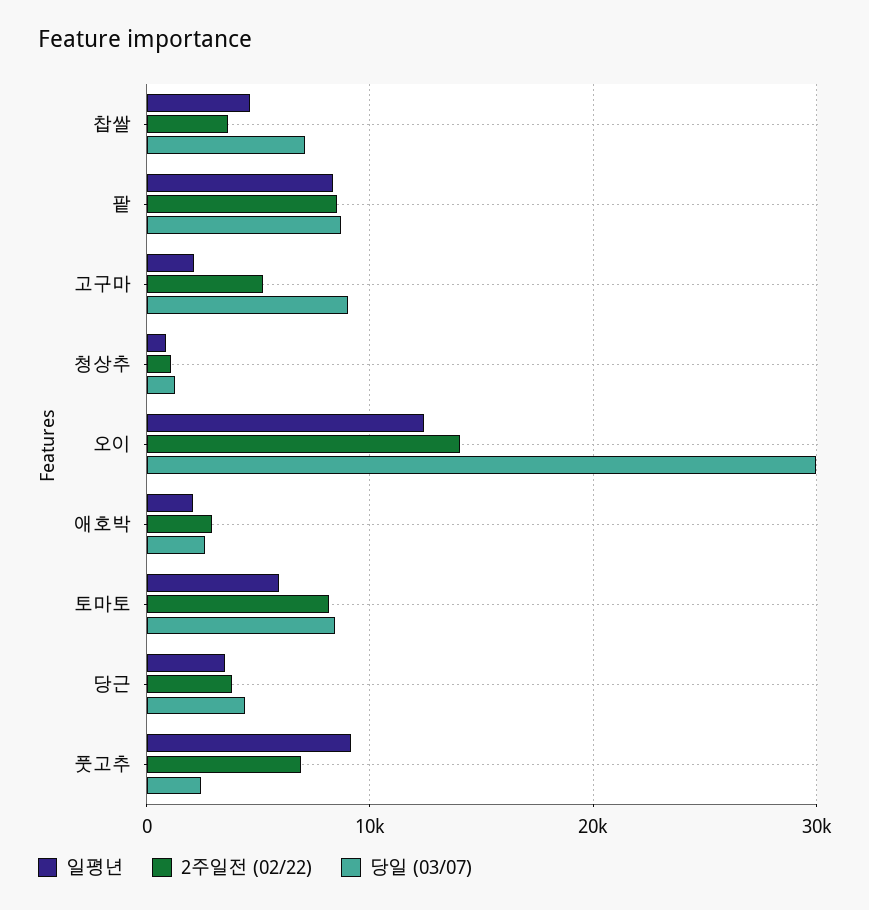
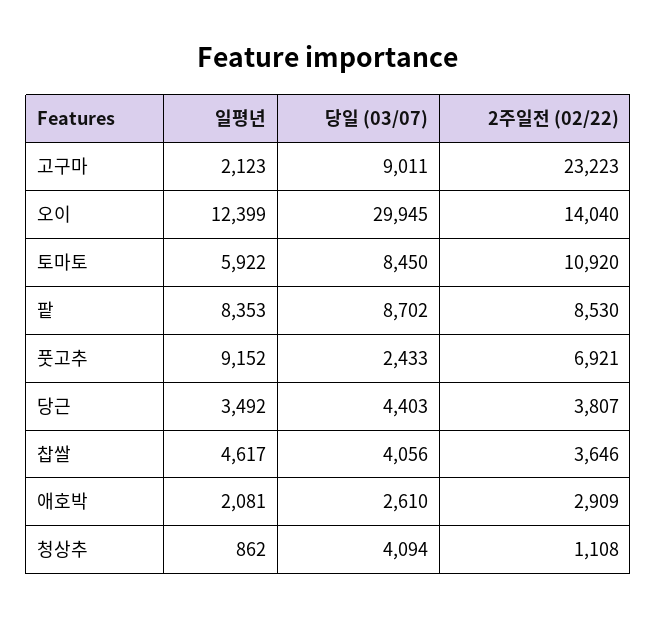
당일 (03/07), 찹쌀: 7000 -> 4056
2주일전 (02/22), 고구마: 5000 -> 23223
당일 (03/07), 청상추: 1000 -> 4094
2주일전 (02/22), 토마토: 8000 -> 10920

